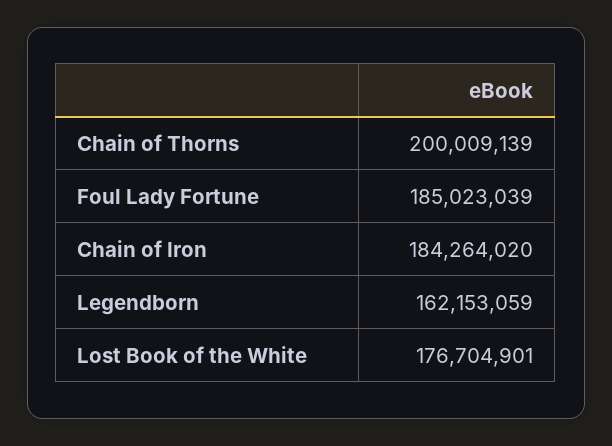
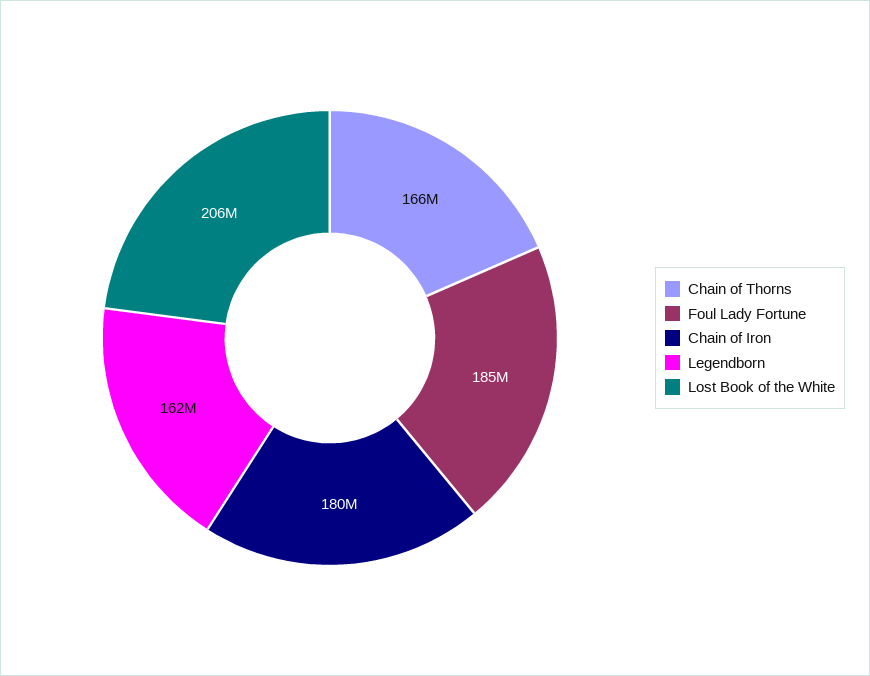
Chain of Thorns: 200009139 -> 166000000
Chain of Iron: 184264020 -> 180000000
Lost Book of the White: 176704901 -> 206000000

